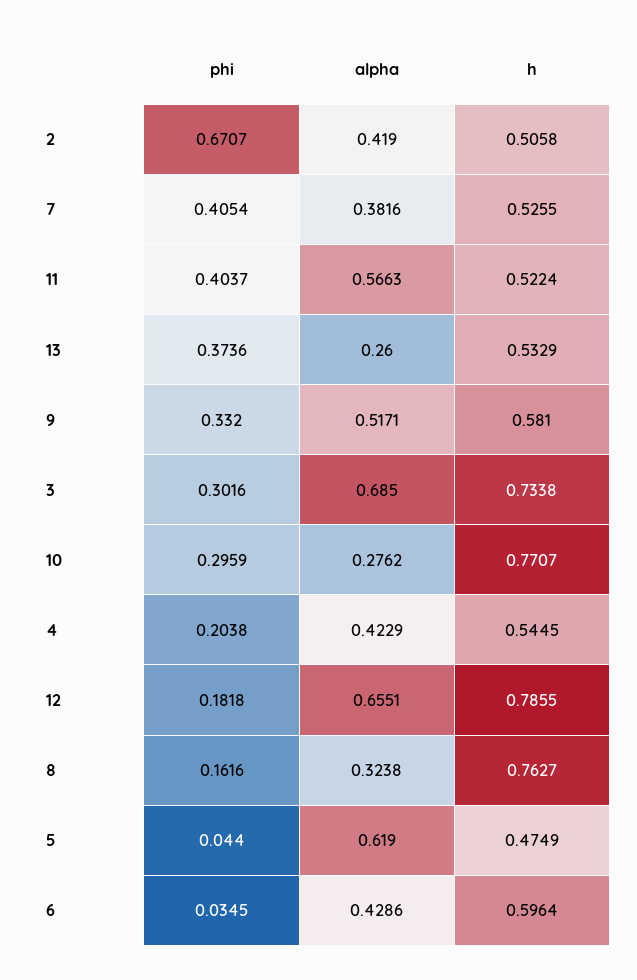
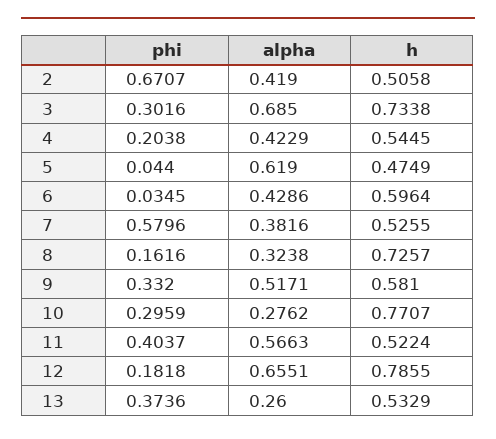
phi, 7: 0.4054 -> 0.5796
h, 8: 0.7627 -> 0.7257

